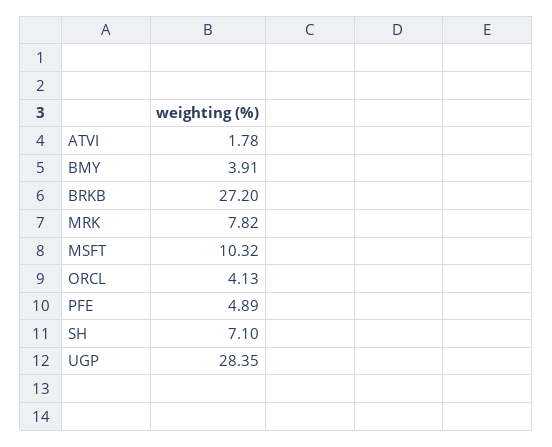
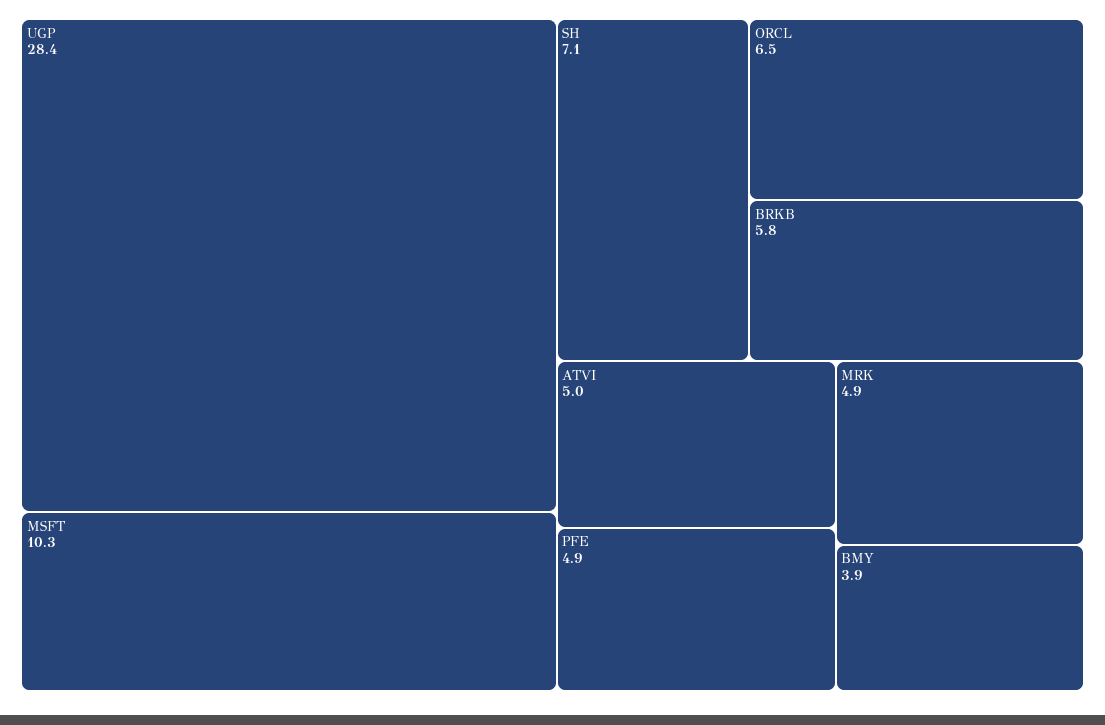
ATVI: 1.78 -> 5
BRKB: 27.2 -> 5.8
MRK: 7.82 -> 4.9
ORCL: 4.13 -> 6.5

